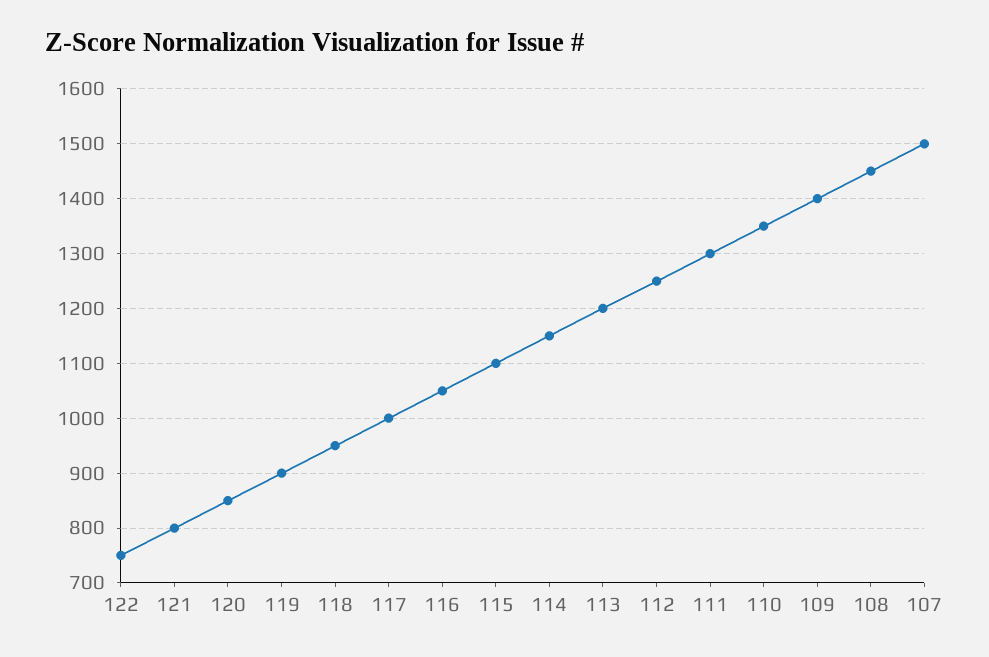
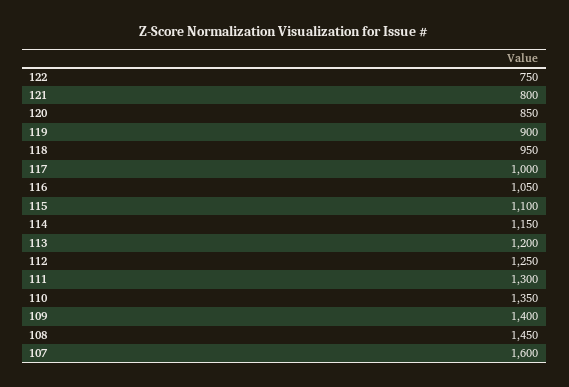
107: 1500 -> 1600

